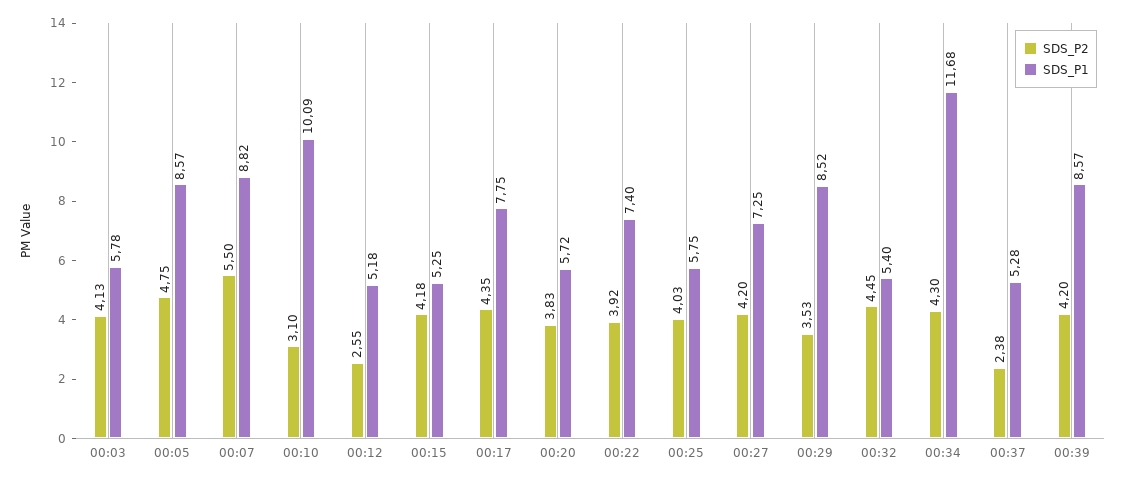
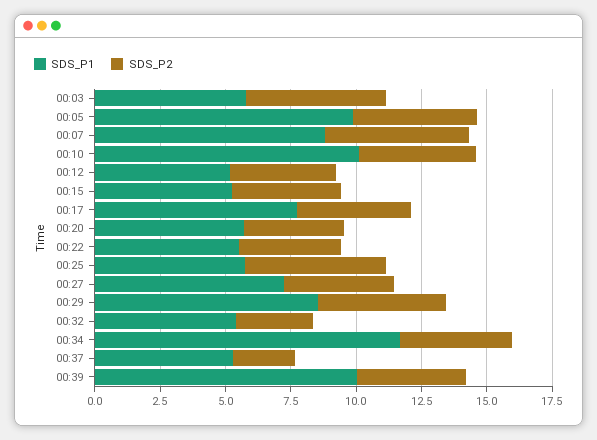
SDS_P2, 00:03: 4.13 -> 5.5
SDS_P1, 00:05: 8.57 -> 10
SDS_P2, 00:10: 3.1 -> 4.5
SDS_P2, 00:12: 2.55 -> 4
SDS_P1, 00:22: 7.4 -> 5.5
SDS_P2, 00:25: 4.03 -> 5.5
SDS_P2, 00:29: 3.53 -> 5
SDS_P2, 00:32: 4.45 -> 3
SDS_P1, 00:39: 8.57 -> 10

